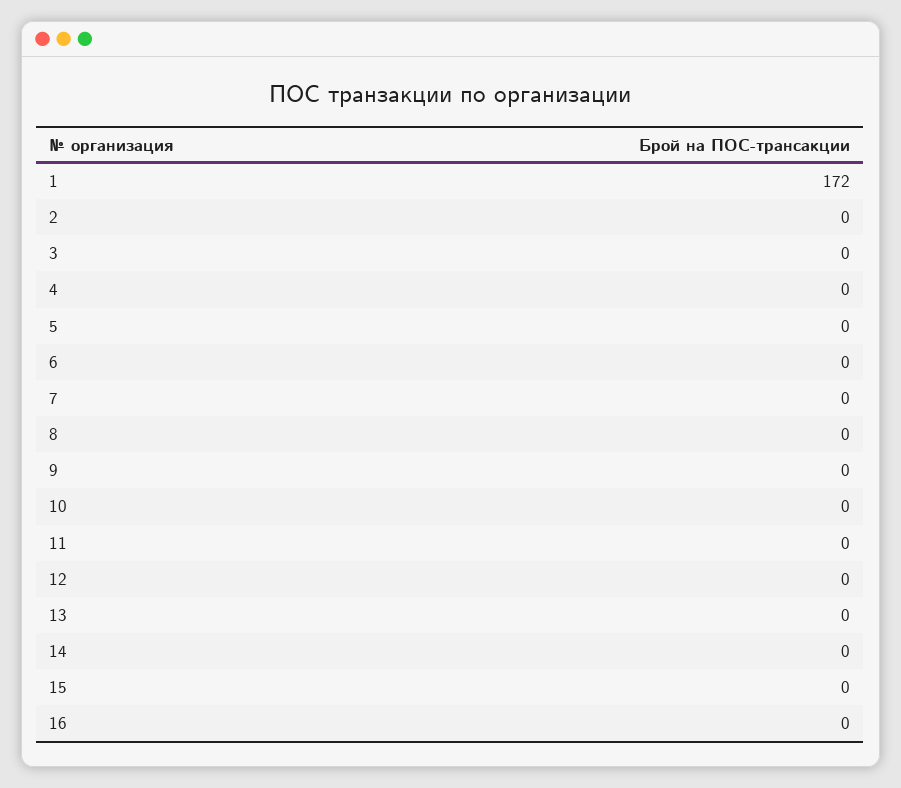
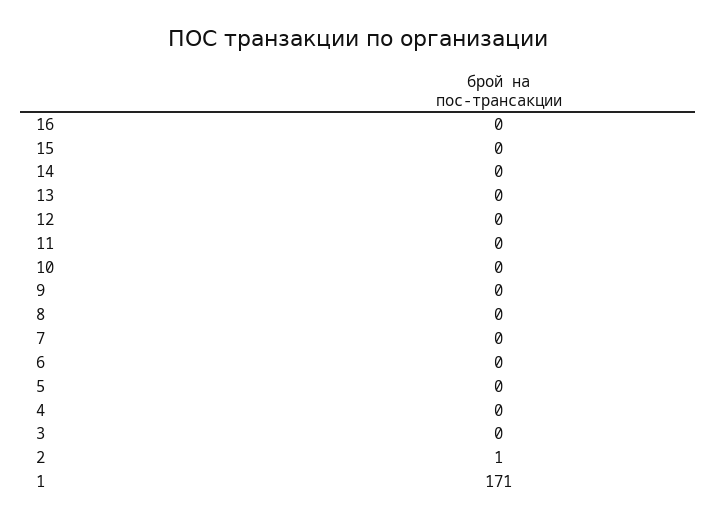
1: 172 -> 171
2: 0 -> 1

